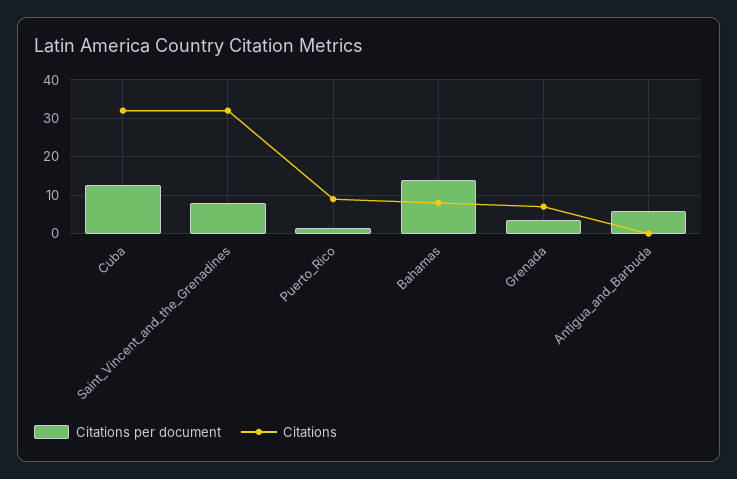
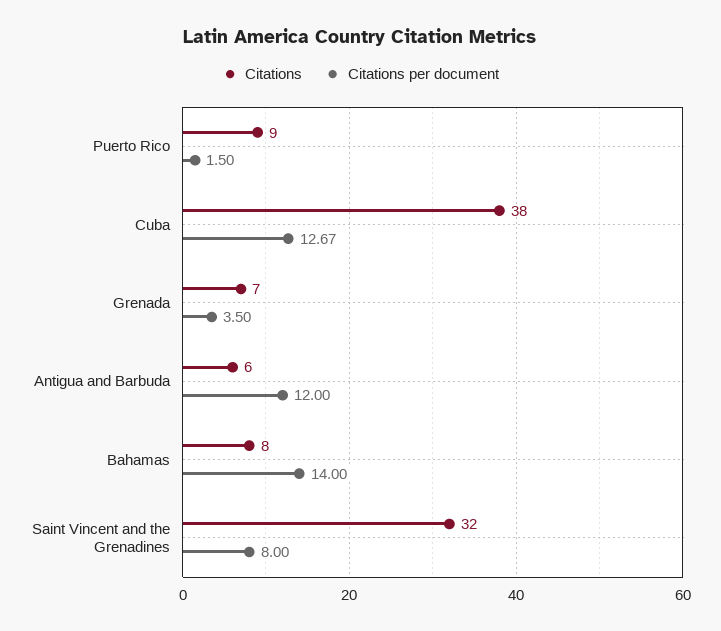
Citations, Cuba: 32 -> 38
Citations per document, Antigua_and_Barbuda: 6 -> 12
Citations, Antigua_and_Barbuda: 0 -> 6

